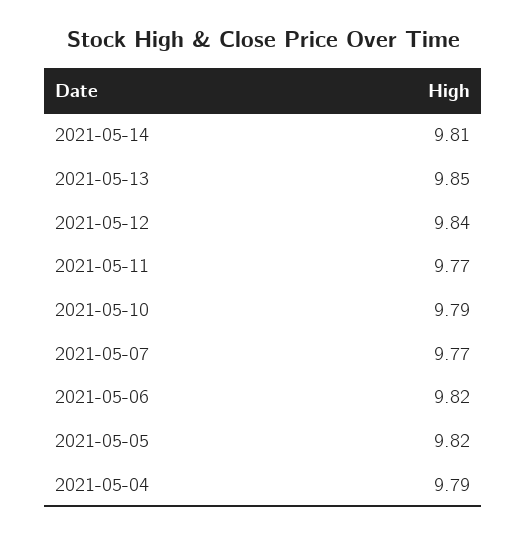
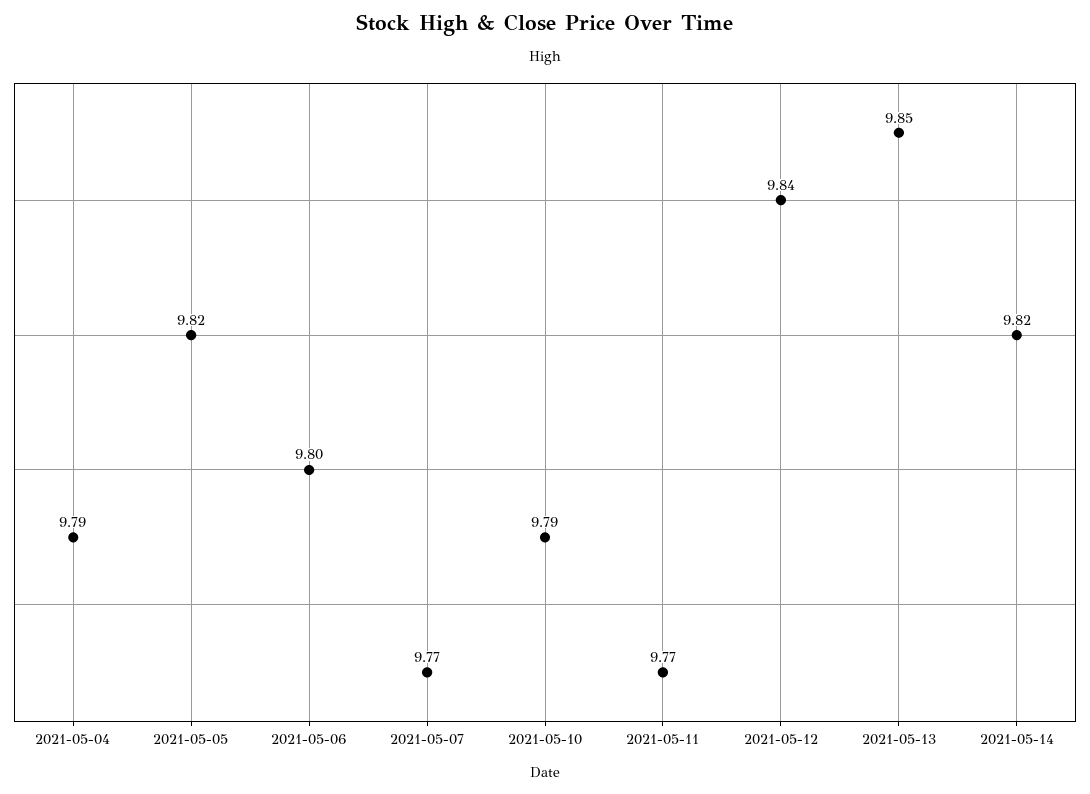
2021-05-14: 9.81 -> 9.82
2021-05-06: 9.82 -> 9.8

